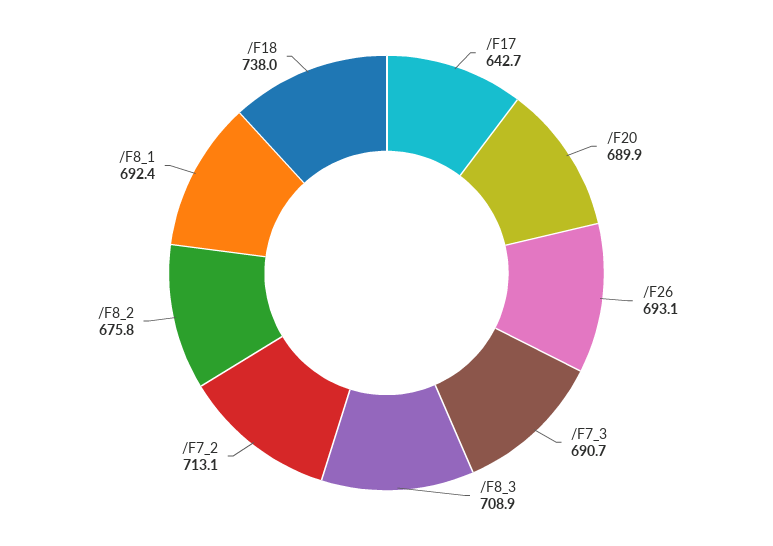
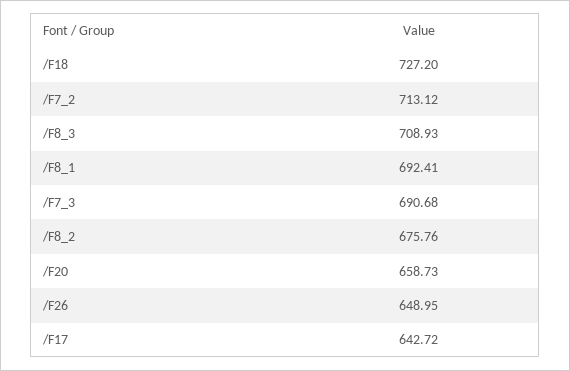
/F20: 689.9 -> 658.73
/F26: 693.1 -> 648.95
/F18: 738 -> 727.2

